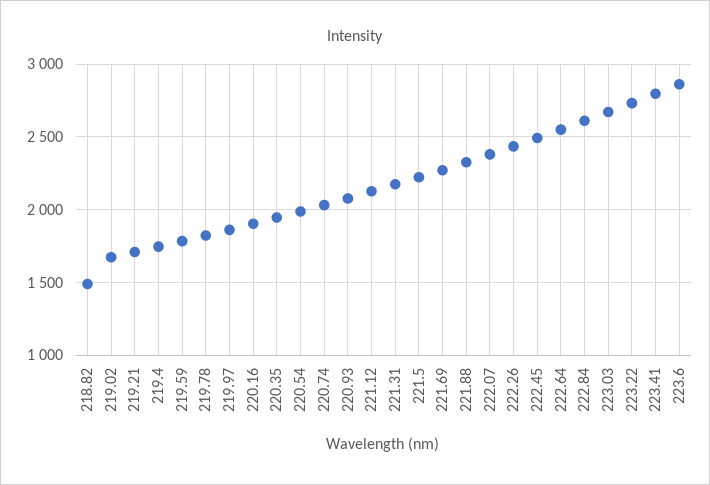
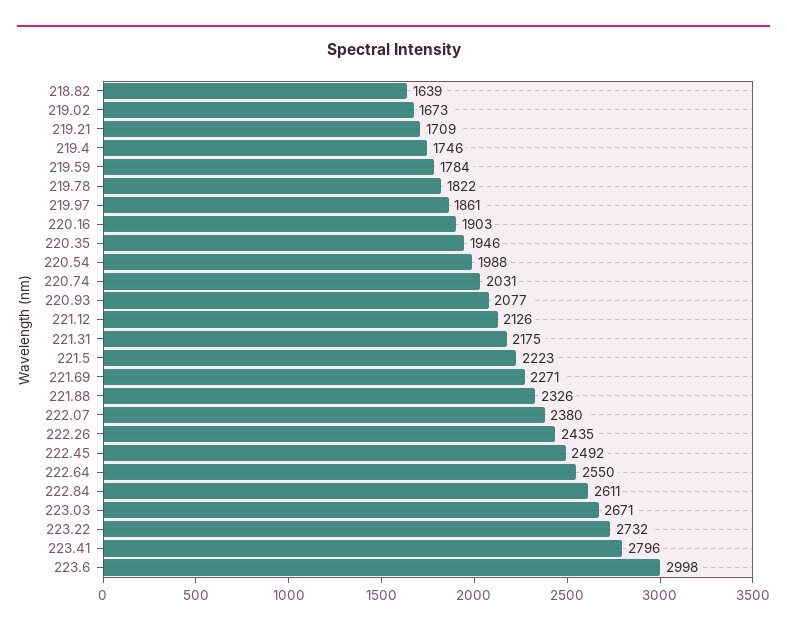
218.82: 1500 -> 1639
223.6: 2850 -> 2998

